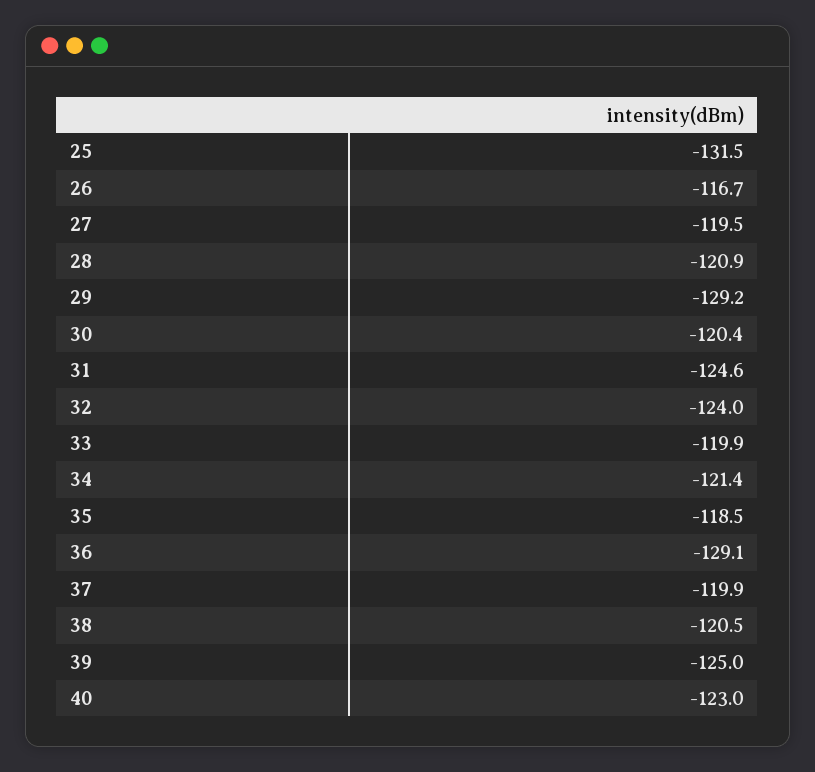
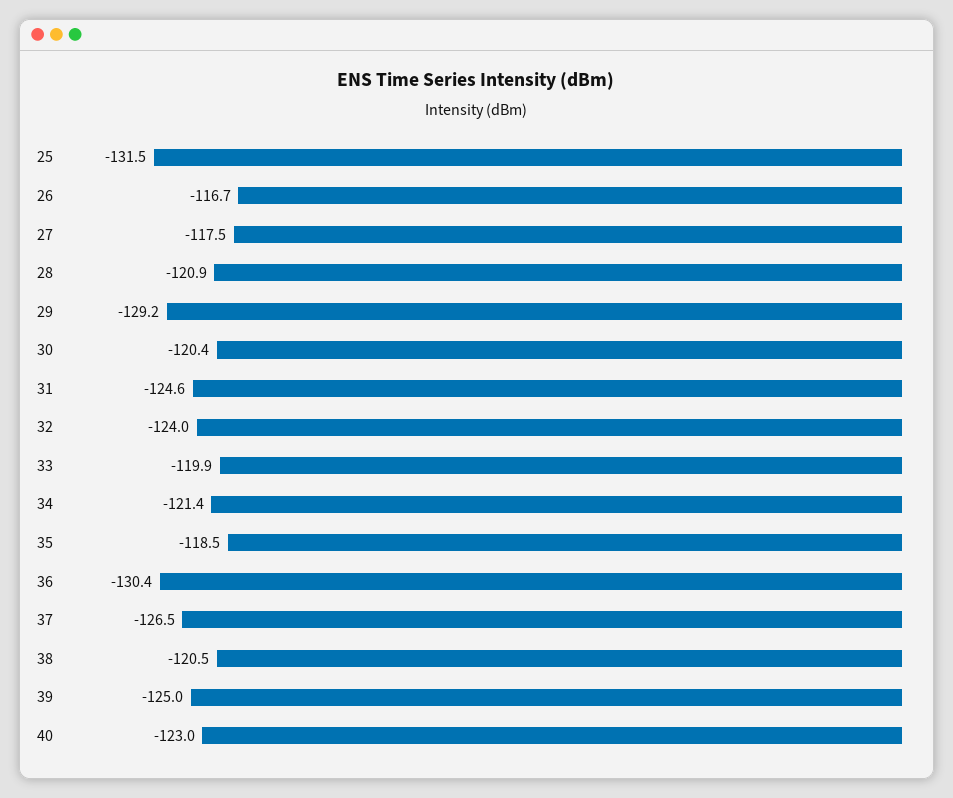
27: -119.5 -> -117.5
36: -129.1 -> -130.4
37: -119.9 -> -126.5

